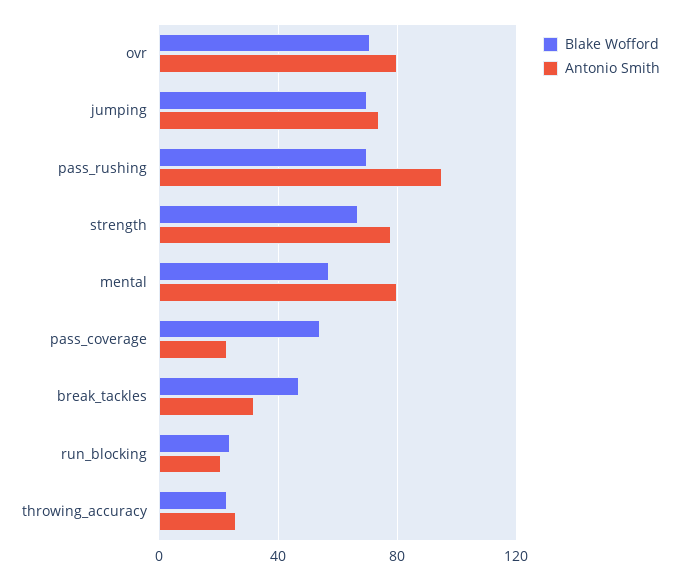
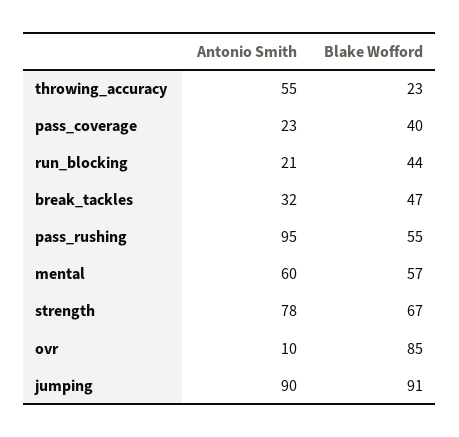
Blake Wofford, ovr: 70 -> 85
Antonio Smith, ovr: 80 -> 10
Blake Wofford, jumping: 70 -> 91
Antonio Smith, jumping: 75 -> 90
Blake Wofford, pass_rushing: 70 -> 55
Antonio Smith, mental: 80 -> 60
Blake Wofford, pass_coverage: 55 -> 40
Blake Wofford, run_blocking: 25 -> 44
Antonio Smith, throwing_accuracy: 25 -> 55

